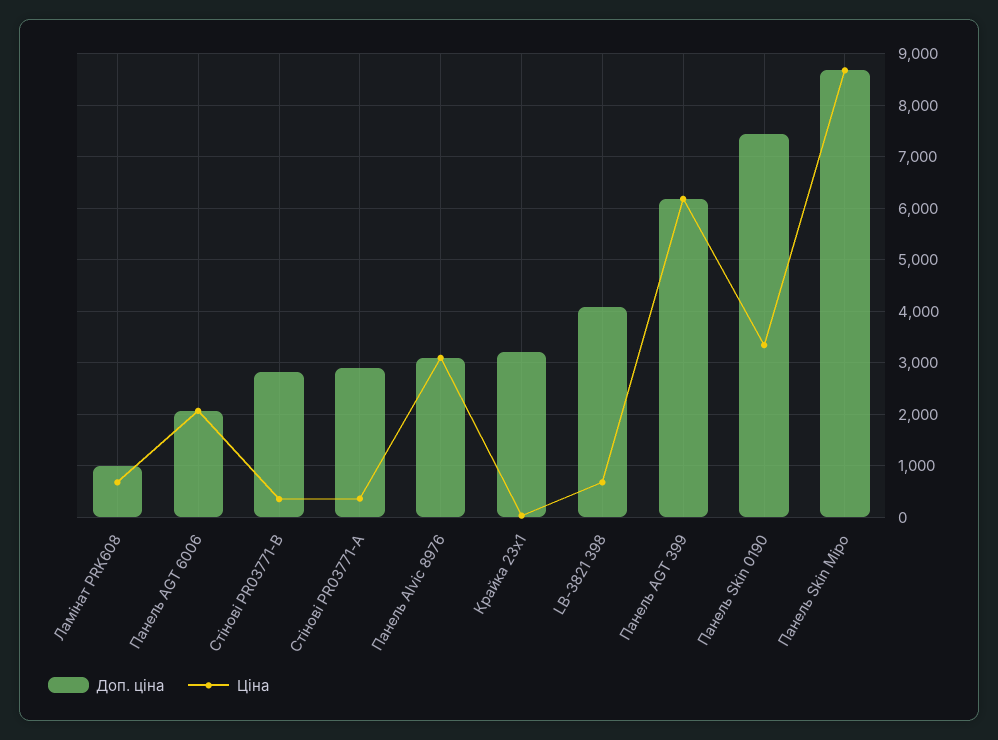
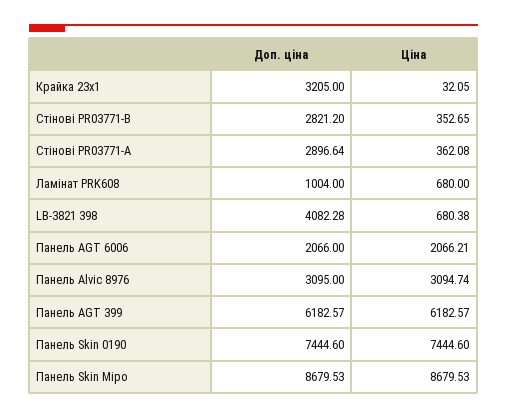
Ціна, Панель Skin 0190: 3400 -> 7444.6

